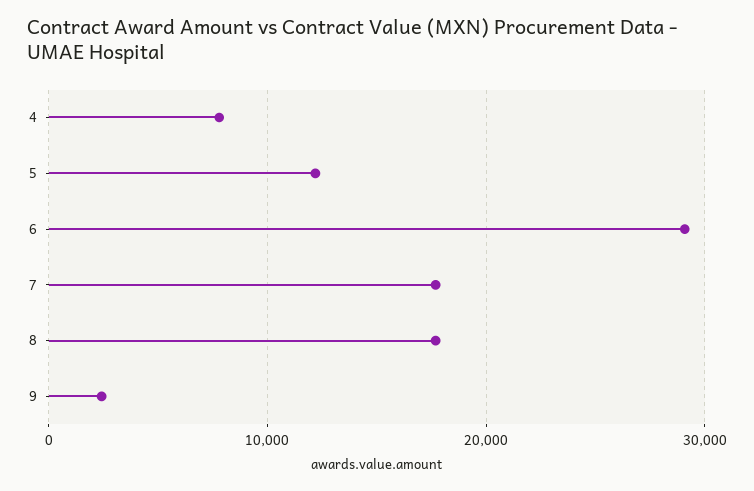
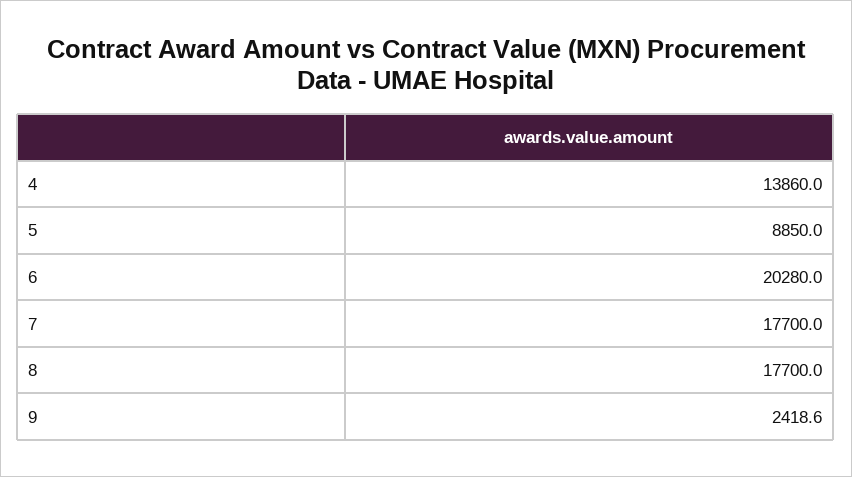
4: 8000 -> 13860
5: 12000 -> 8850
6: 29000 -> 20280

